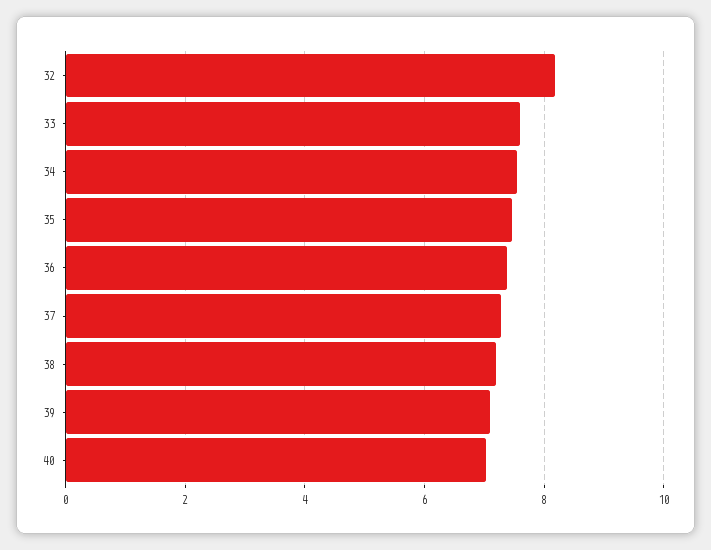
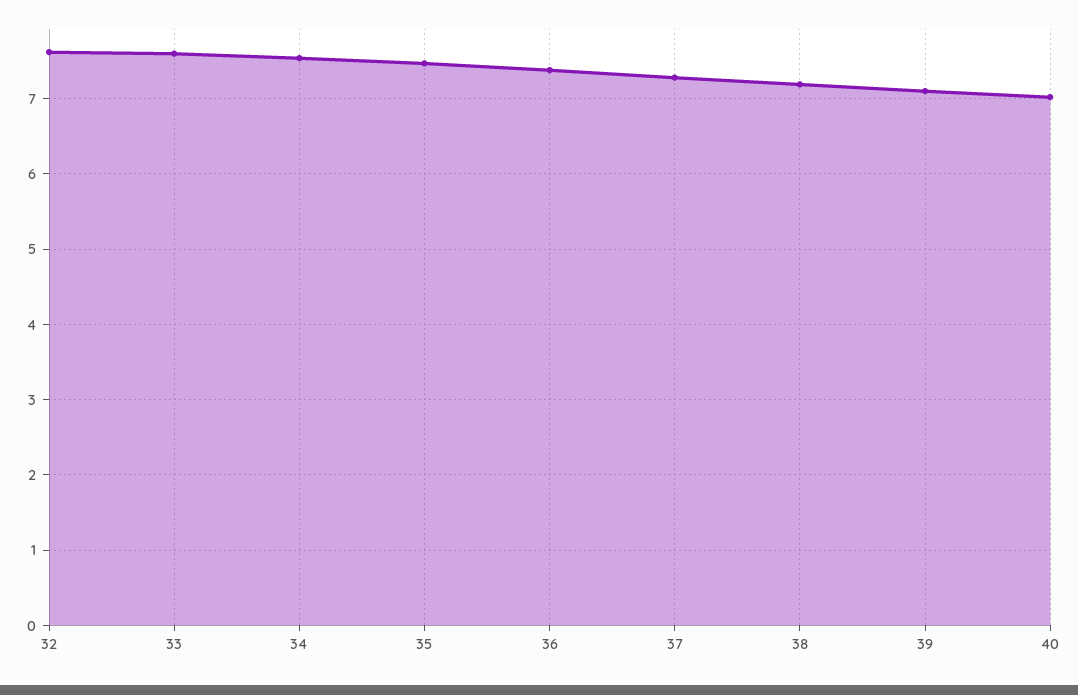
32: 8.2 -> 7.6

